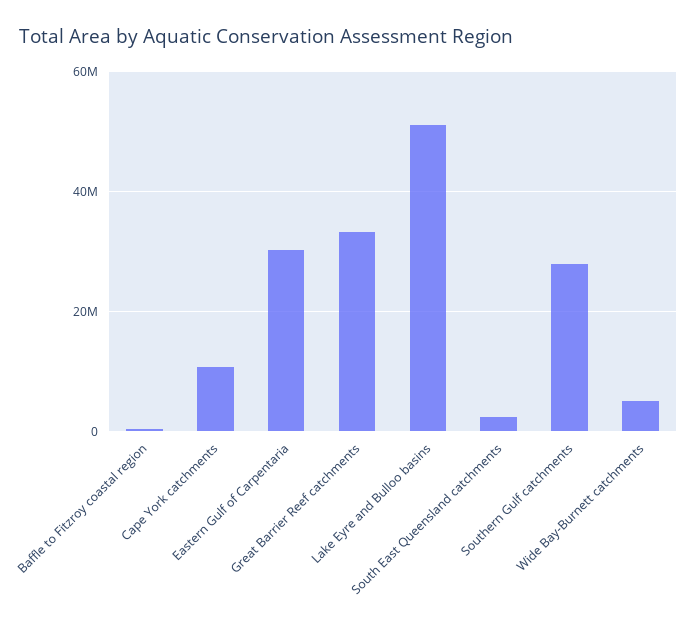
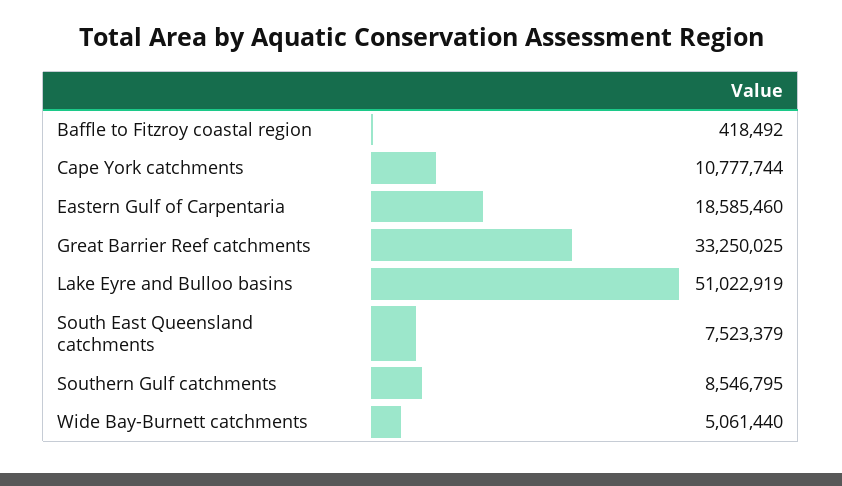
Eastern Gulf of Carpentaria: 30000000 -> 18585460
South East Queensland catchments: 2000000 -> 7523379
Southern Gulf catchments: 28000000 -> 8546795

